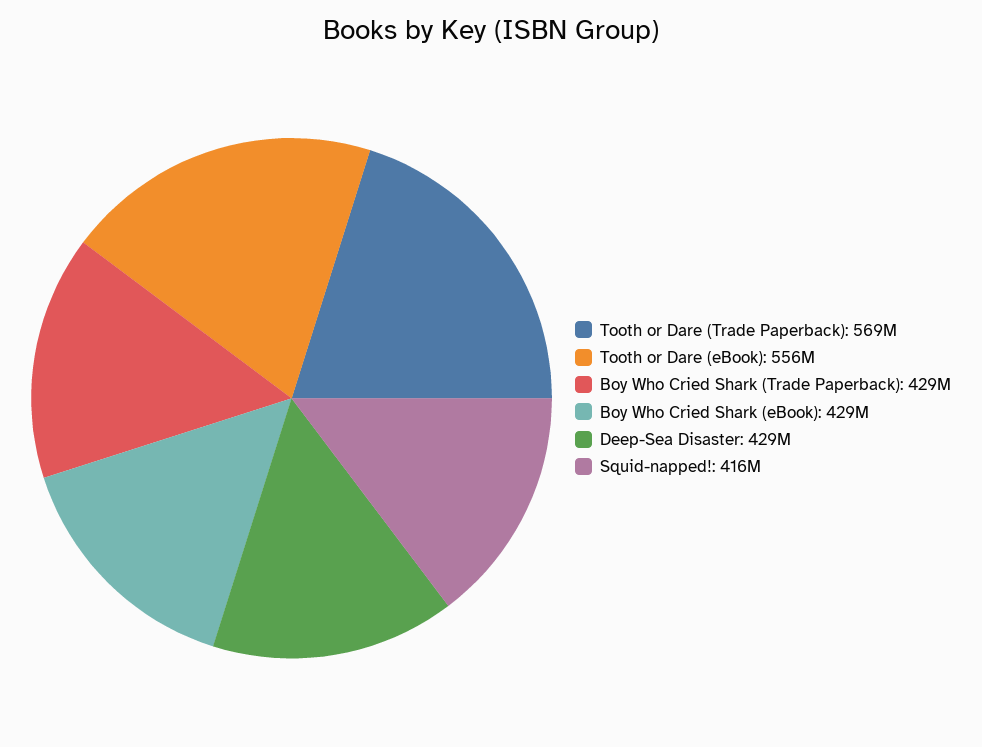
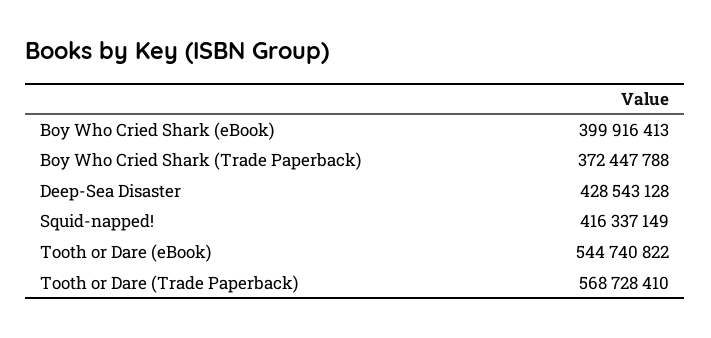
Tooth or Dare (eBook): 556000000 -> 544740822
Boy Who Cried Shark (Trade Paperback): 429000000 -> 372447788
Boy Who Cried Shark (eBook): 429000000 -> 399916413

